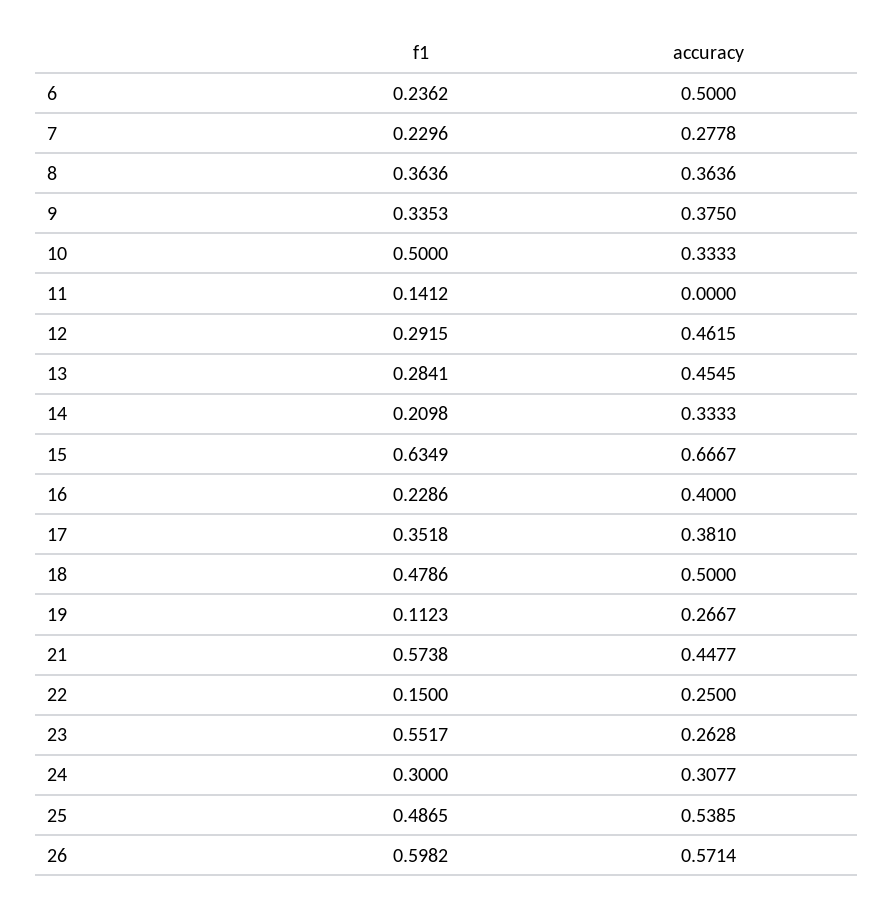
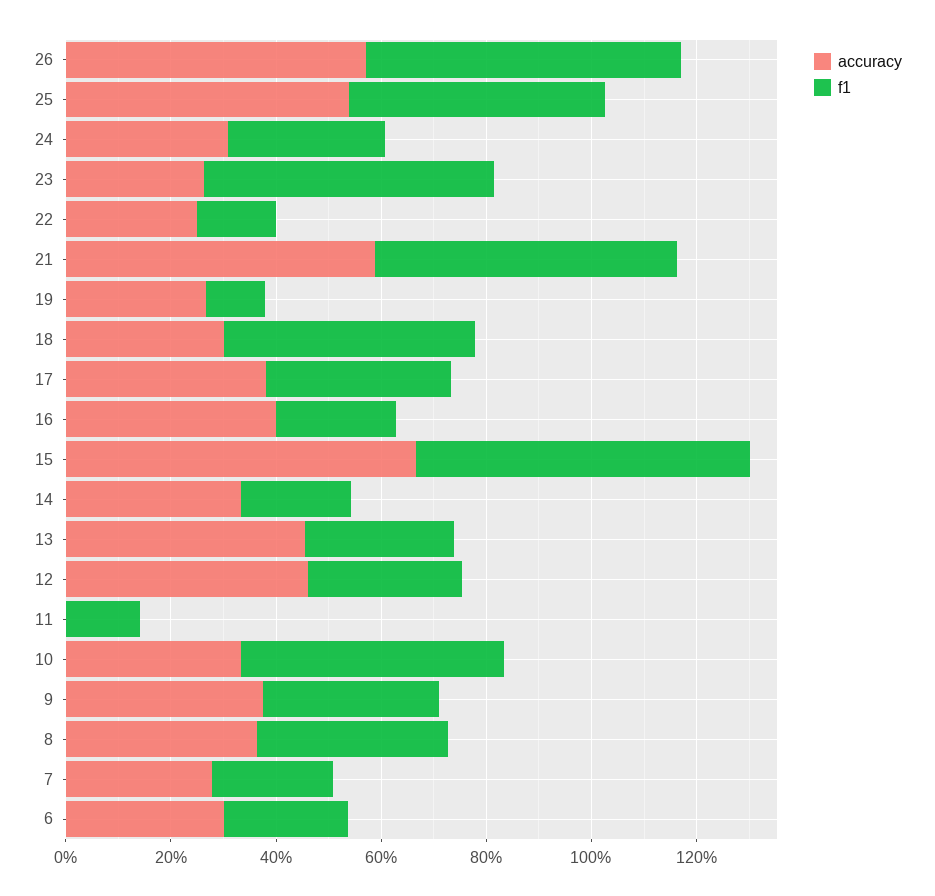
accuracy, 6: 0.5 -> 0.3
accuracy, 18: 0.5 -> 0.3
accuracy, 21: 0.4477 -> 0.6

